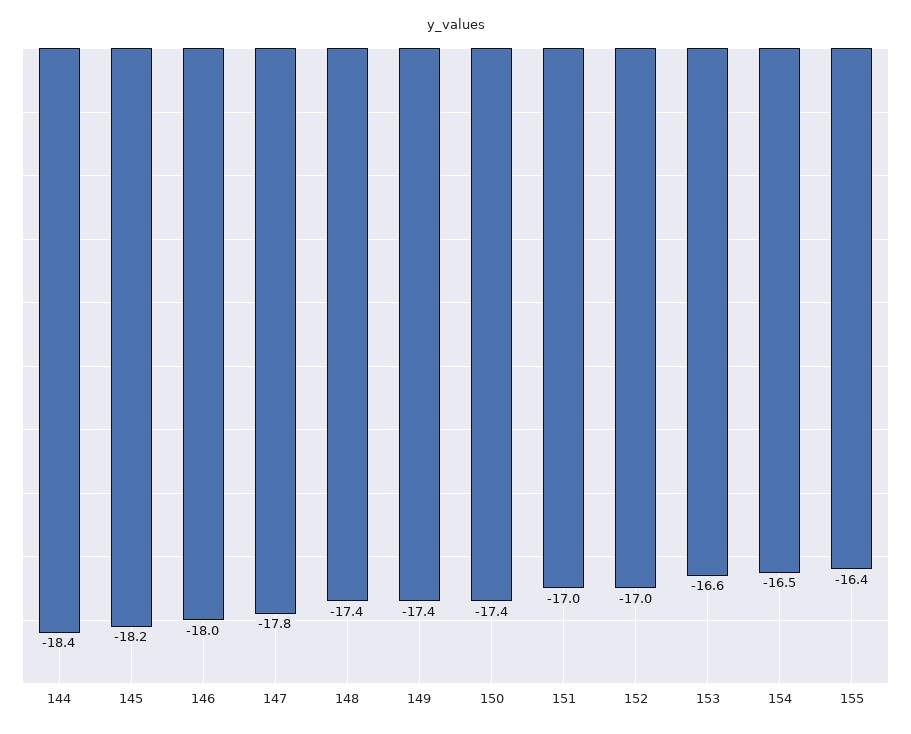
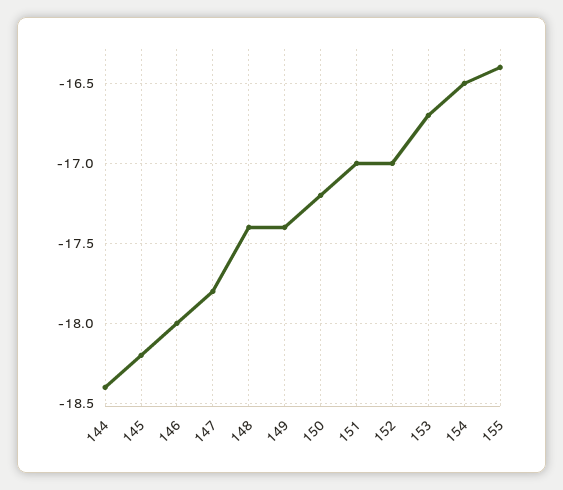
150: -17.4 -> -17.2
153: -16.6 -> -16.7

